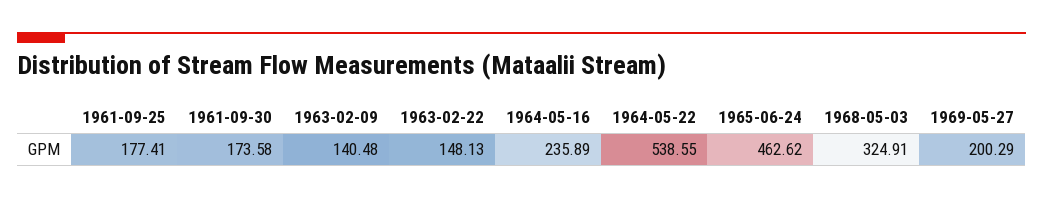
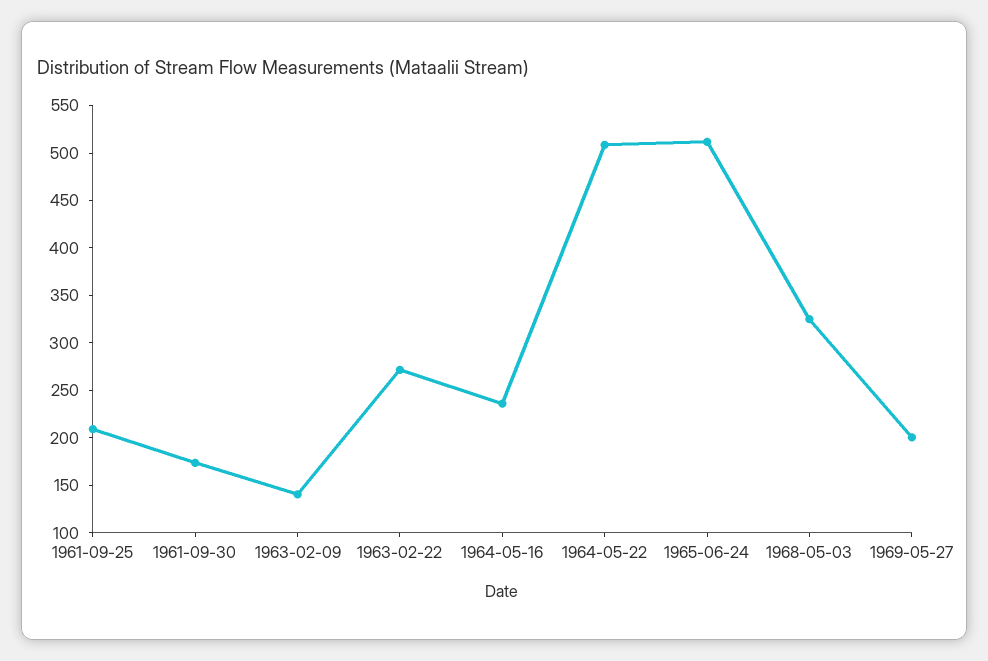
1961-09-25: 177.41 -> 210
1963-02-22: 148.13 -> 270
1964-05-22: 538.55 -> 510
1965-06-24: 462.62 -> 510

